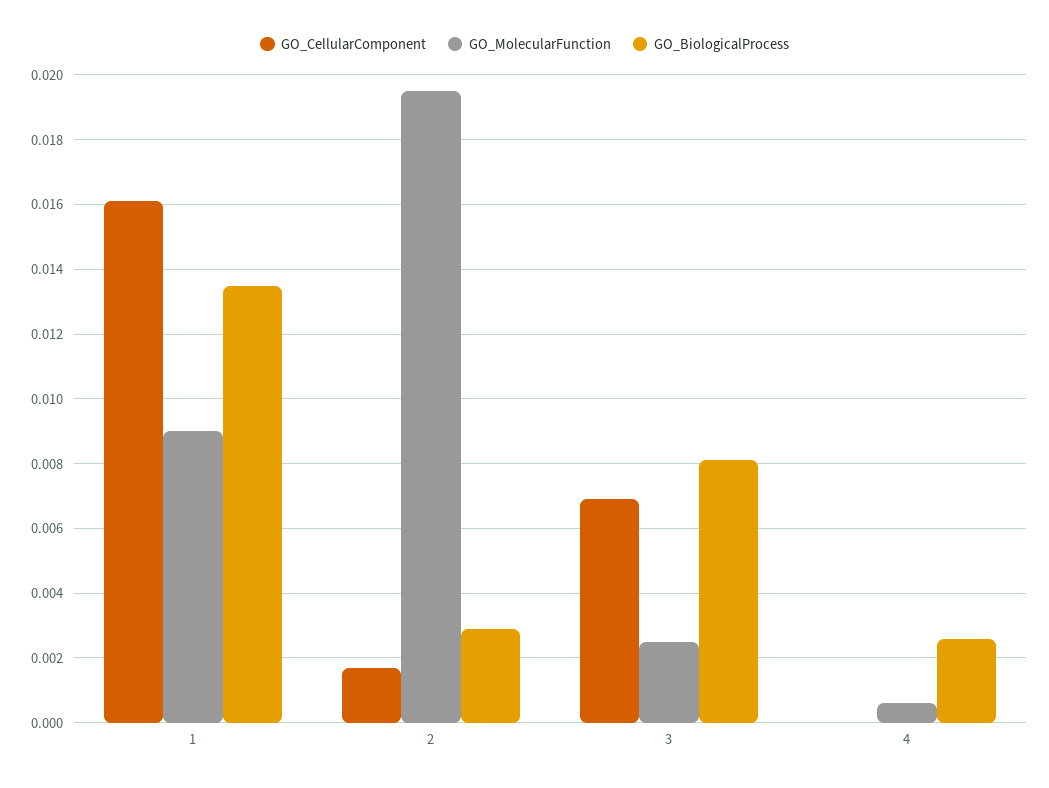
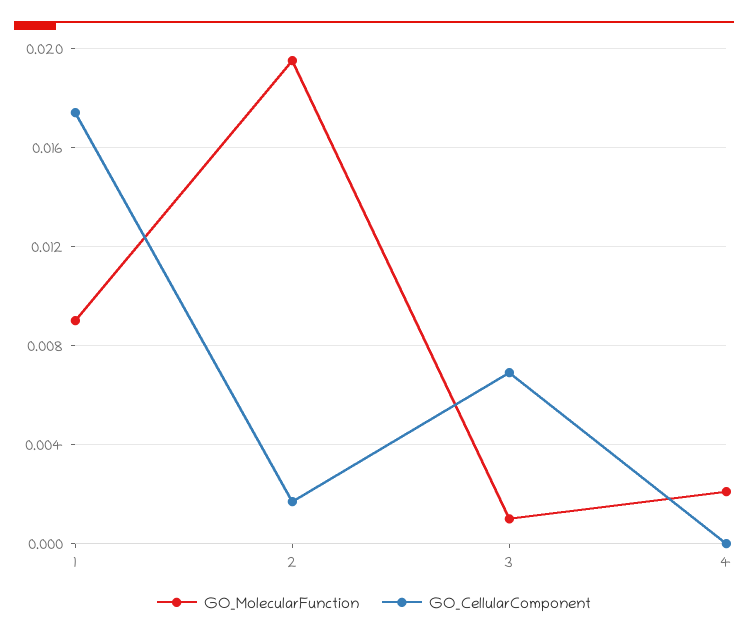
GO_CellularComponent, 1: 0.016 -> 0.0175
GO_BiologicalProcess, 1: 0.0135 -> none
GO_BiologicalProcess, 2: 0.003 -> none
GO_MolecularFunction, 3: 0.0025 -> 0.001
GO_BiologicalProcess, 3: 0.008 -> none
GO_MolecularFunction, 4: 0.0005 -> 0.002
GO_BiologicalProcess, 4: 0.0025 -> none

